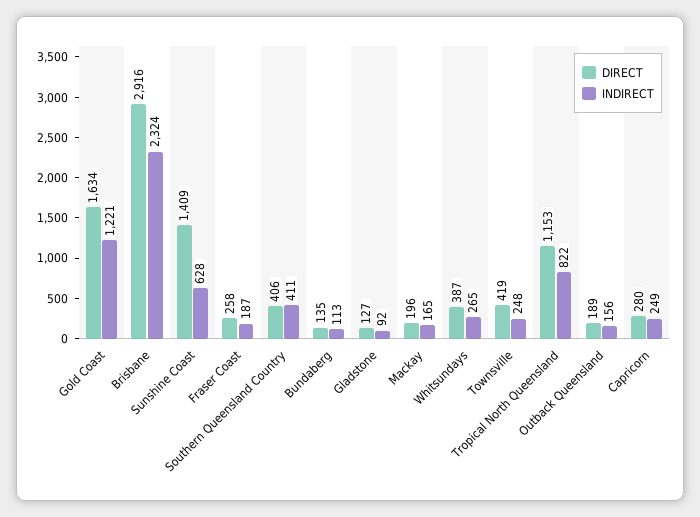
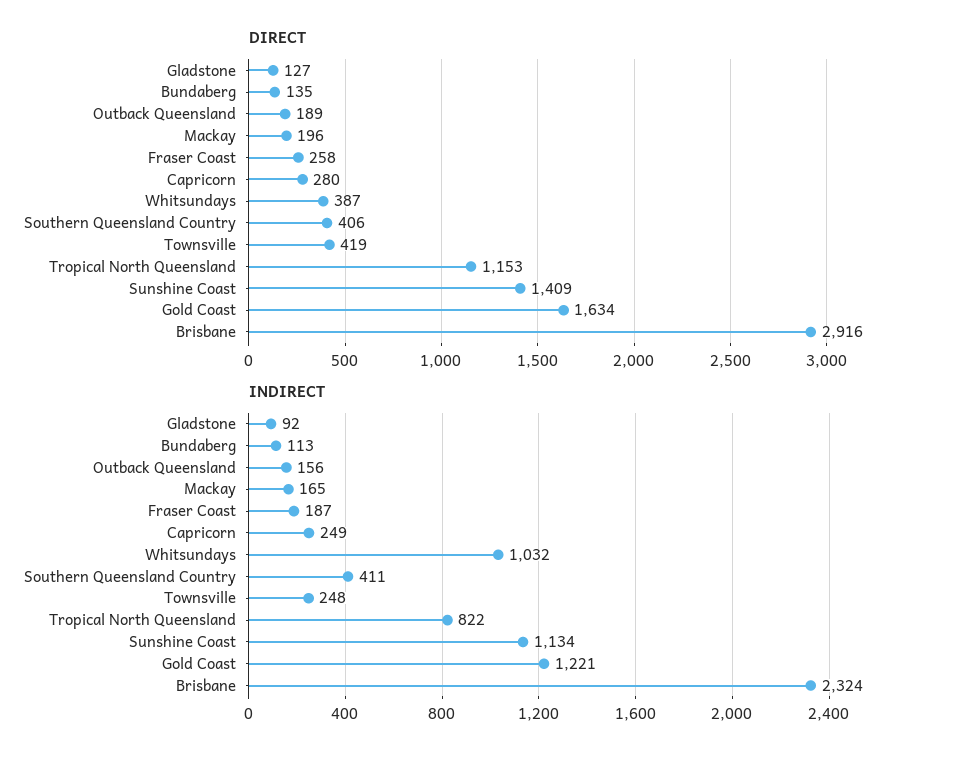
INDIRECT, Sunshine Coast: 628 -> 1134
INDIRECT, Whitsundays: 265 -> 1032

